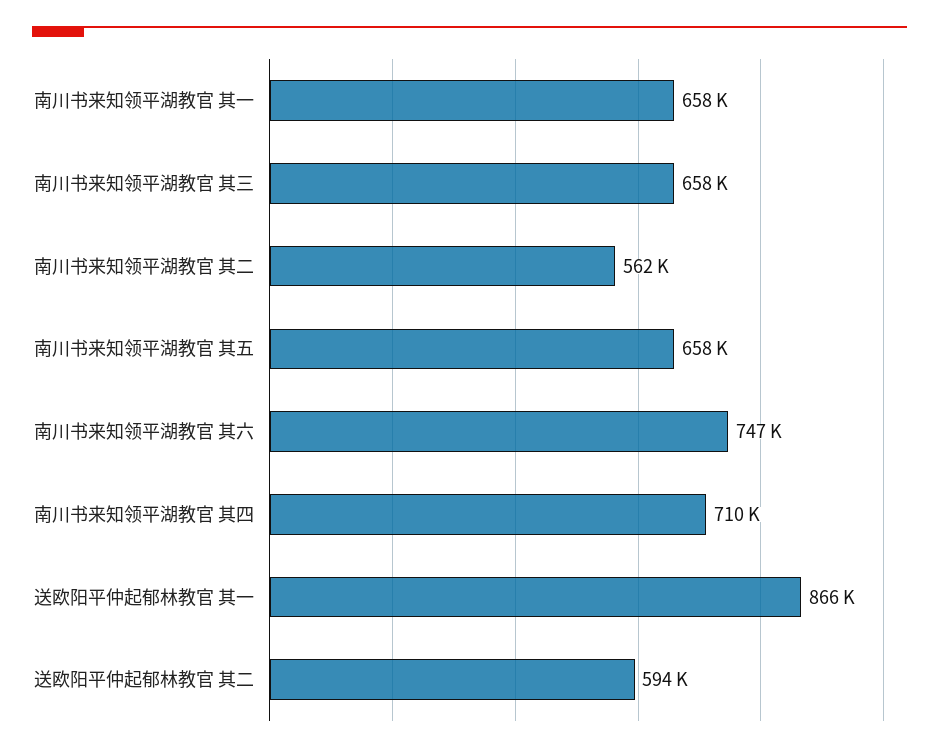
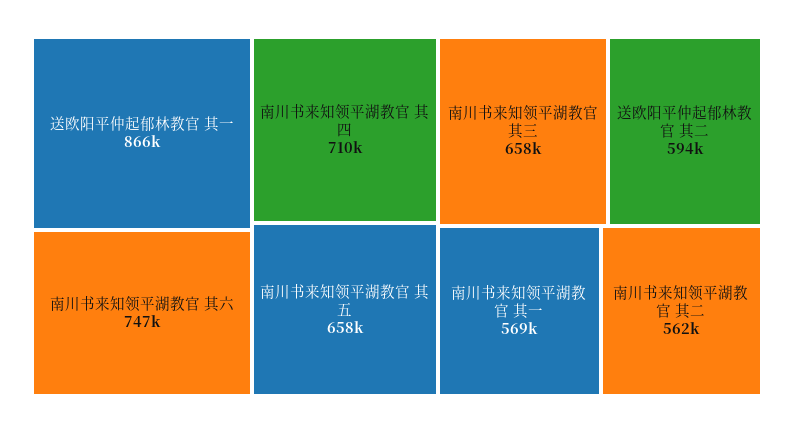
南川书来知领平湖教官 其一: 658000 -> 569000

